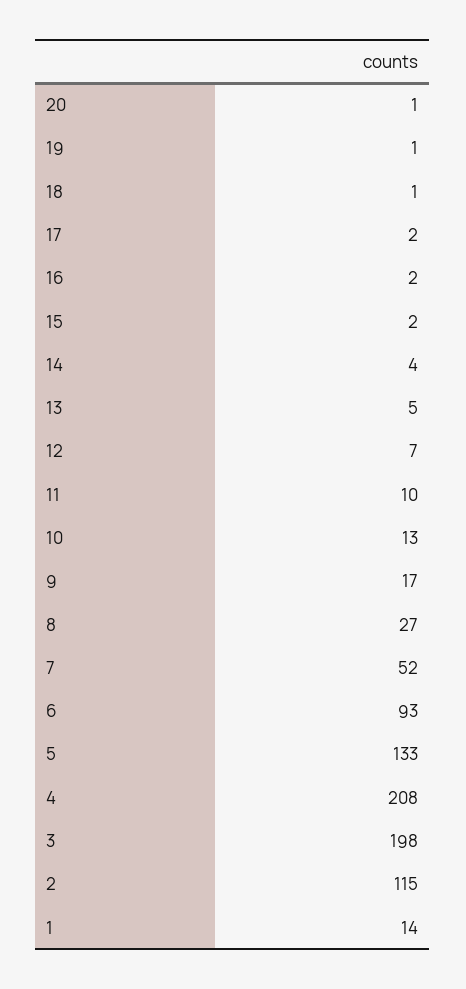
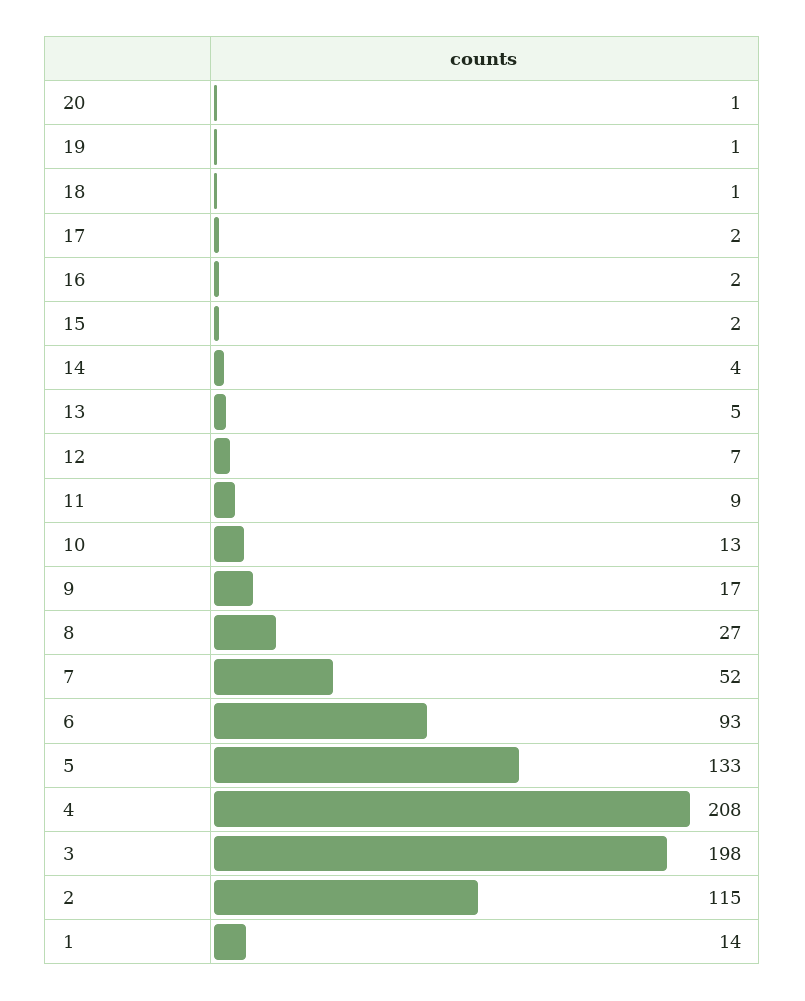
11: 10 -> 9

